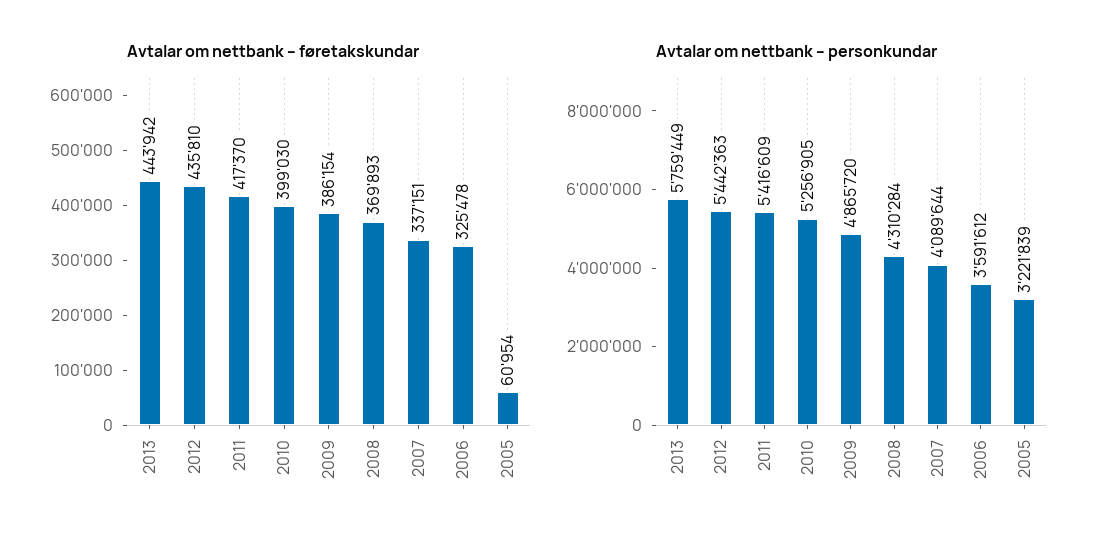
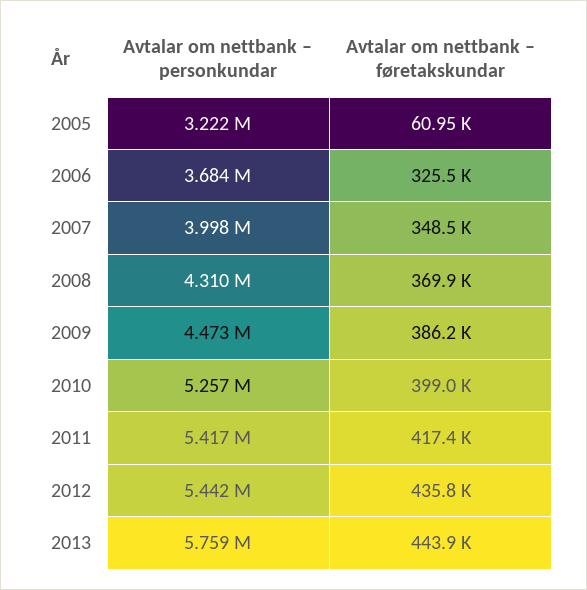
Avtalar om nettbank – føretakskundar, 2007: 337151 -> 348500
Avtalar om nettbank – personkundar, 2009: 4865720 -> 4473000
Avtalar om nettbank – personkundar, 2007: 4089644 -> 3998000
Avtalar om nettbank – personkundar, 2006: 3591612 -> 3684000

